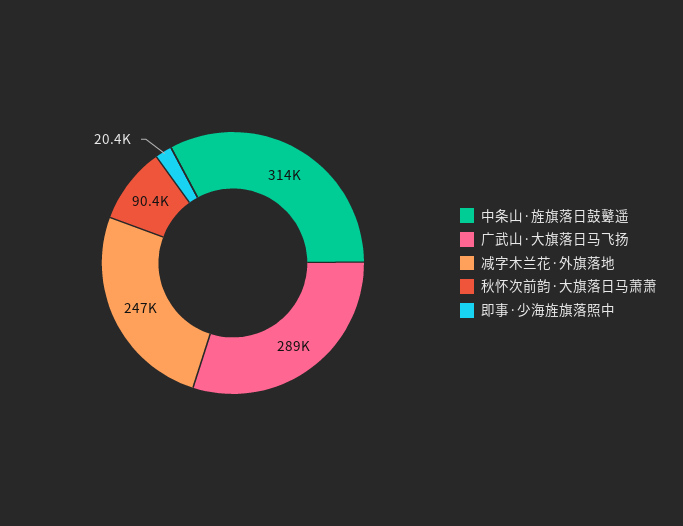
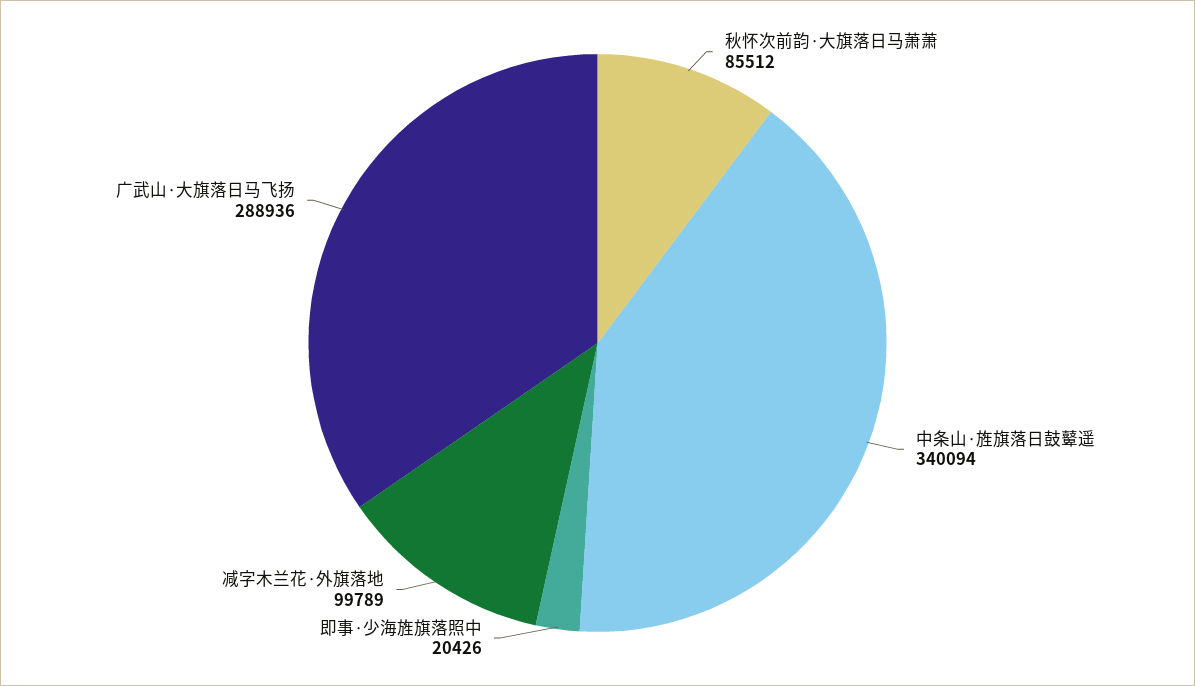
中条山·旌旗落日鼓鼙遥: 314000 -> 340094
减字木兰花·外旗落地: 247000 -> 99789
秋怀次前韵·大旗落日马萧萧: 90400 -> 85512

